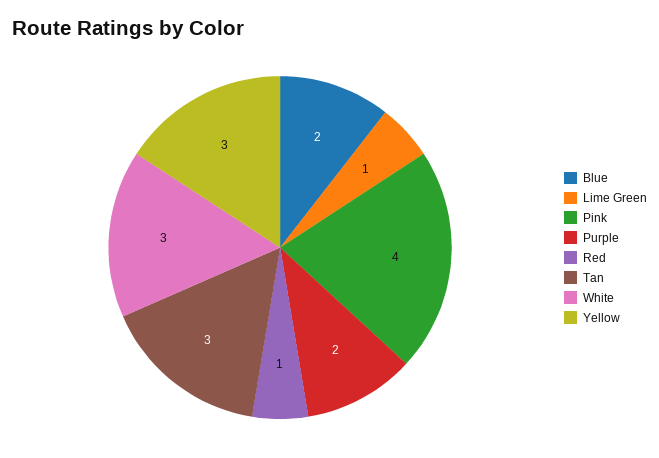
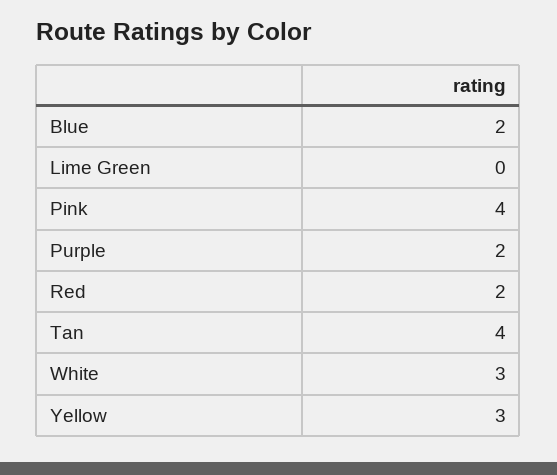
Lime Green: 1 -> 0
Red: 1 -> 2
Tan: 3 -> 4

